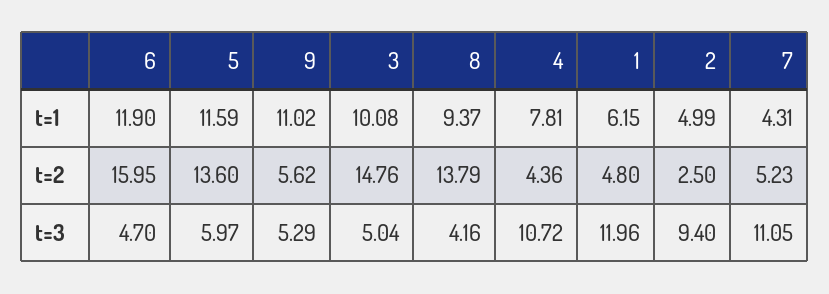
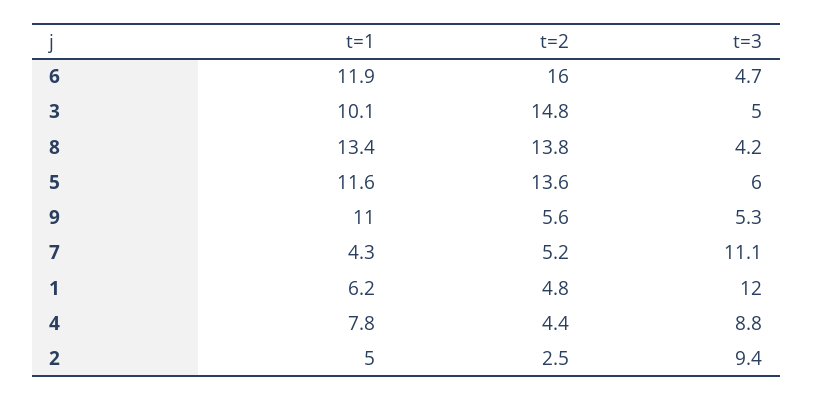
8, t=1: 9.37 -> 13.4
4, t=3: 10.72 -> 8.8

